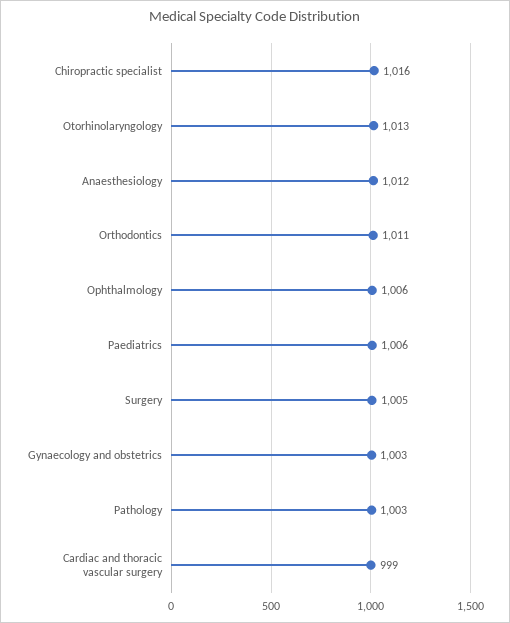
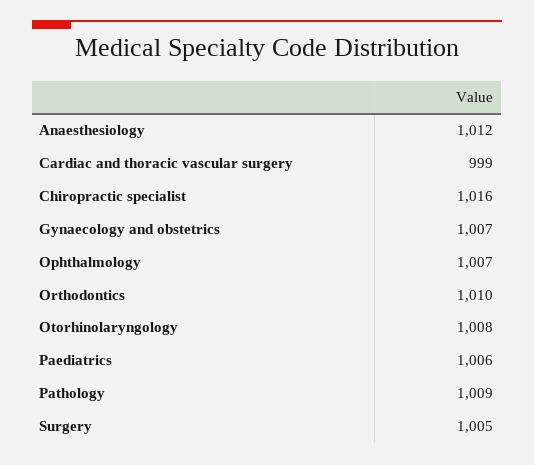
Otorhinolaryngology: 1013 -> 1008
Orthodontics: 1011 -> 1010
Ophthalmology: 1006 -> 1007
Gynaecology and obstetrics: 1003 -> 1007
Pathology: 1003 -> 1009

